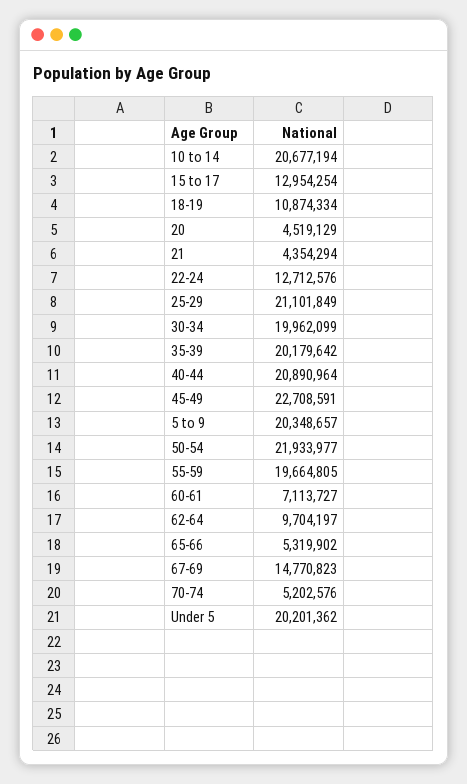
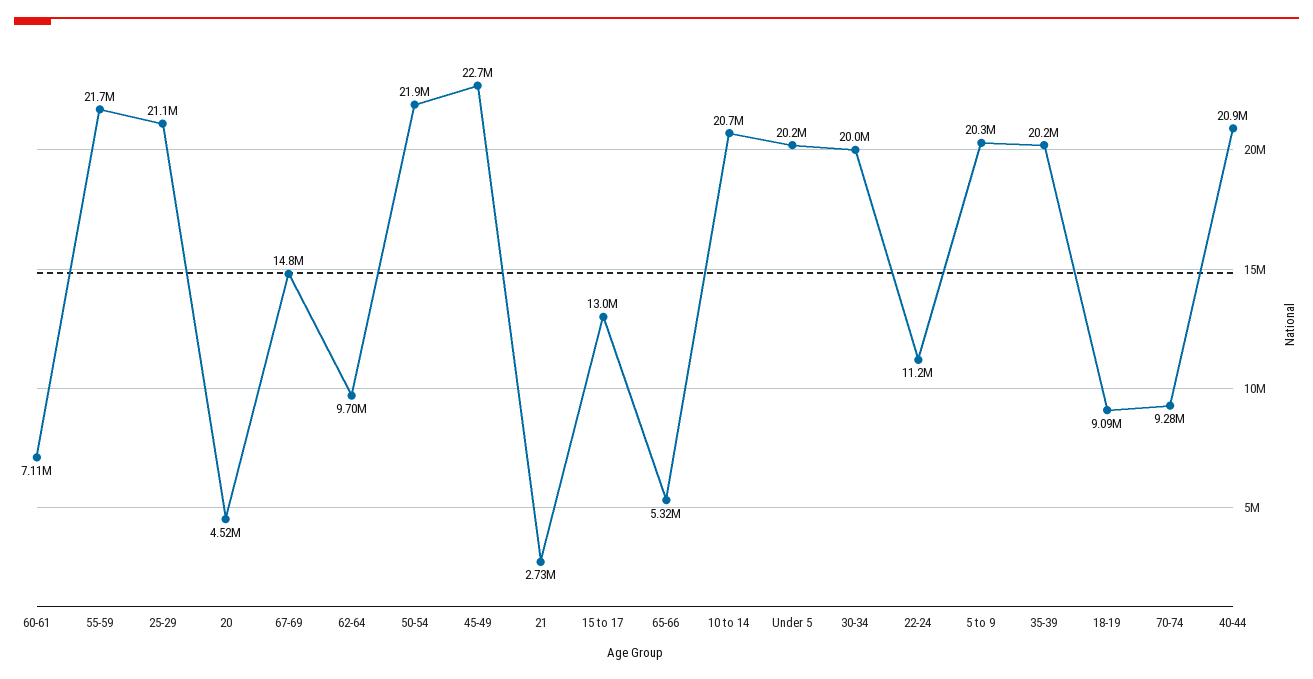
18-19: 10874334 -> 9090000
21: 4354294 -> 2730000
22-24: 12712576 -> 11200000
55-59: 19664805 -> 21700000
70-74: 5202576 -> 9280000

